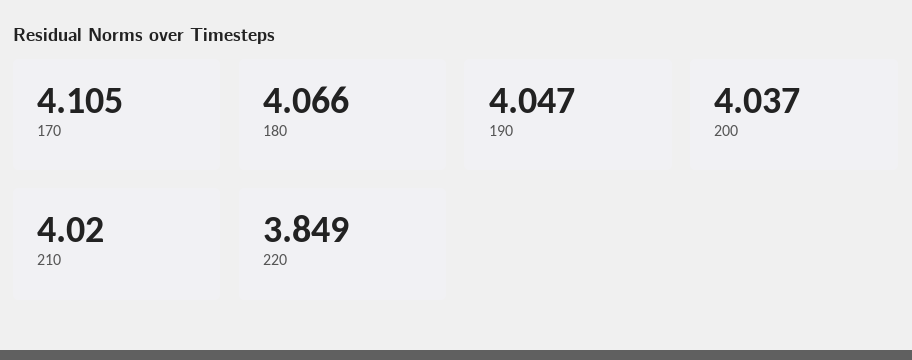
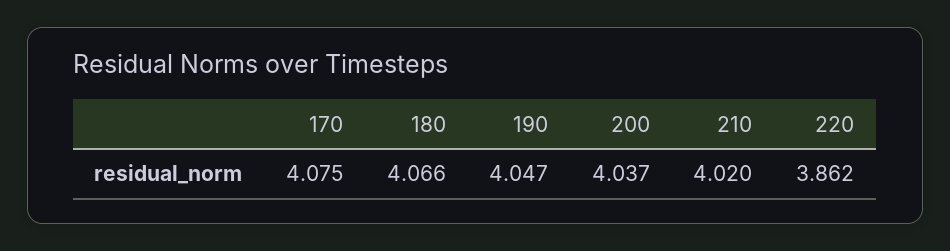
170: 4.105 -> 4.075
220: 3.849 -> 3.862

